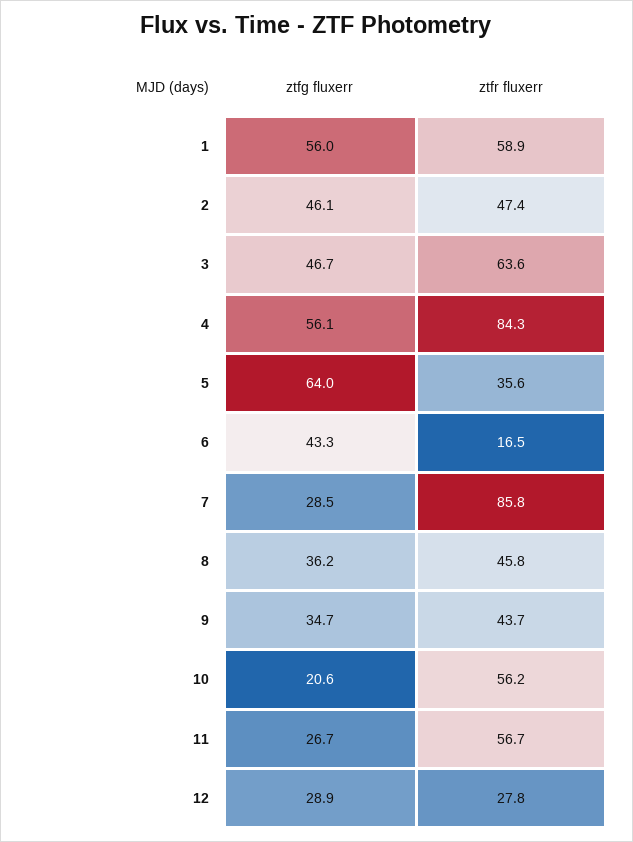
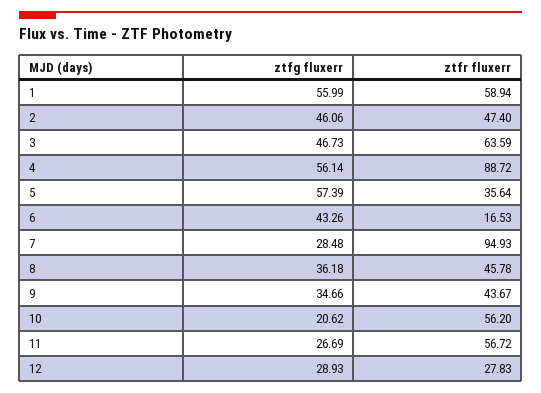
ztfr fluxerr, 4: 84.3 -> 88.72
ztfg fluxerr, 5: 64 -> 57.39
ztfr fluxerr, 7: 85.8 -> 94.93

